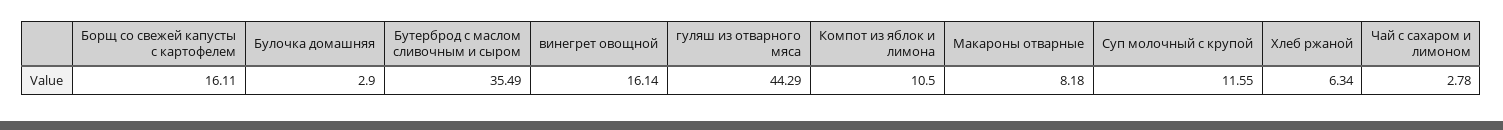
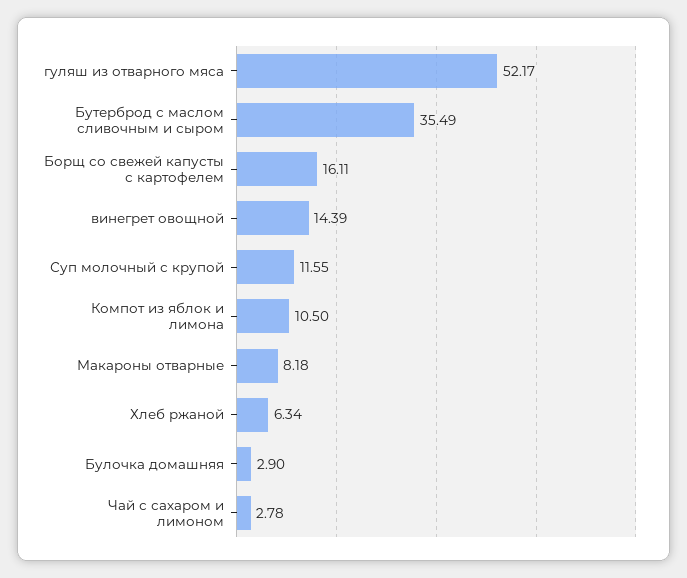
винегрет овощной: 16.14 -> 14.39
гуляш из отварного мяса: 44.29 -> 52.17

